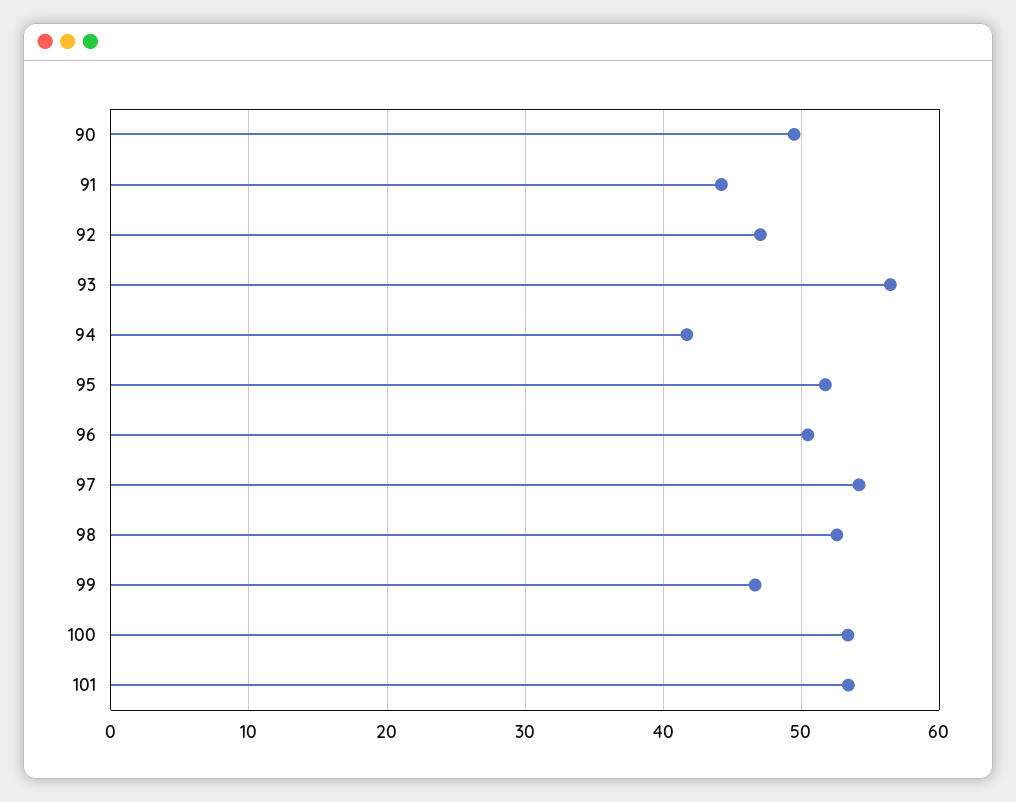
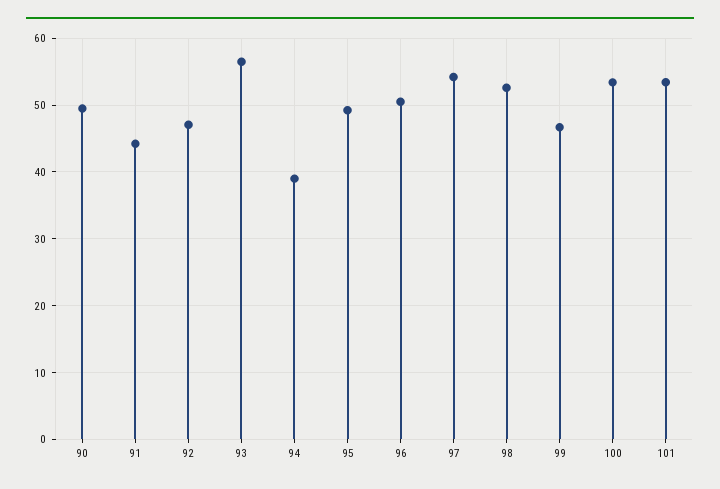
94: 42 -> 39
95: 52 -> 49

